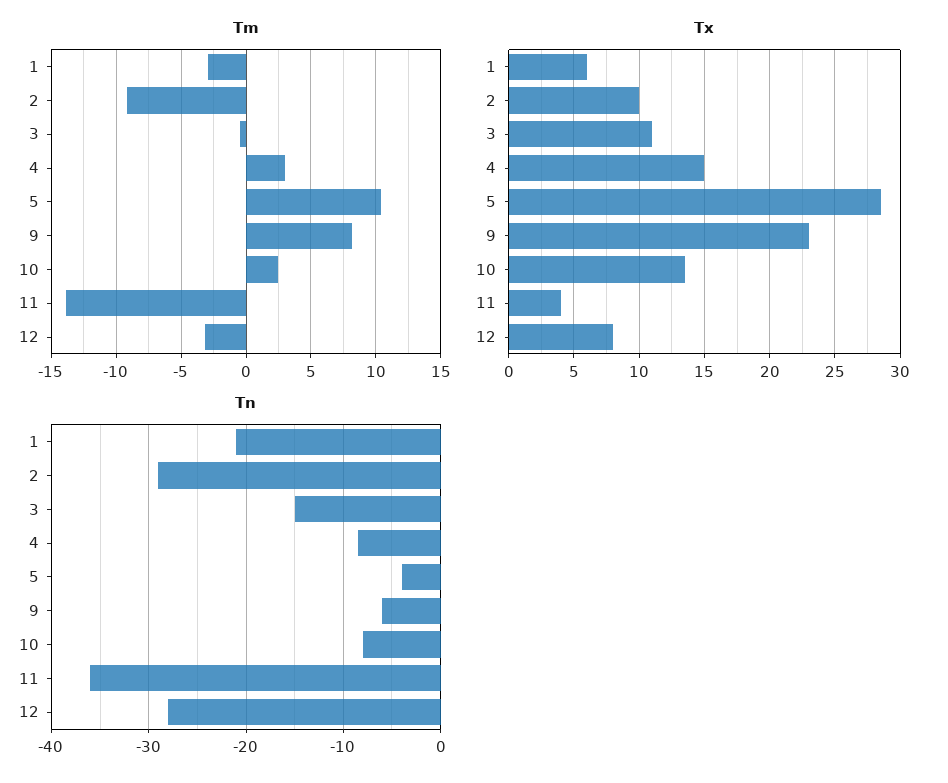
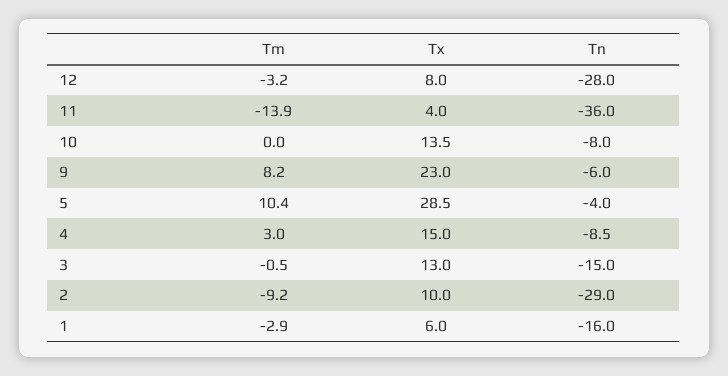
Tm, 10: 2.5 -> 0
Tx, 3: 11 -> 13
Tn, 1: -21 -> -16

